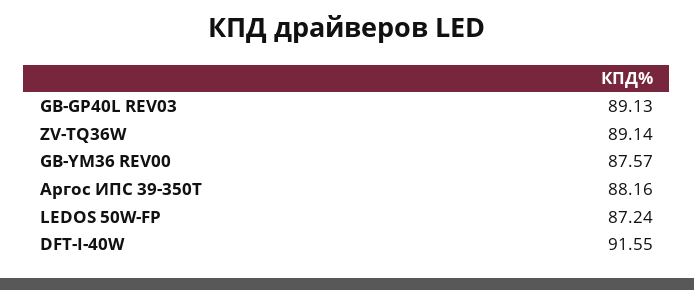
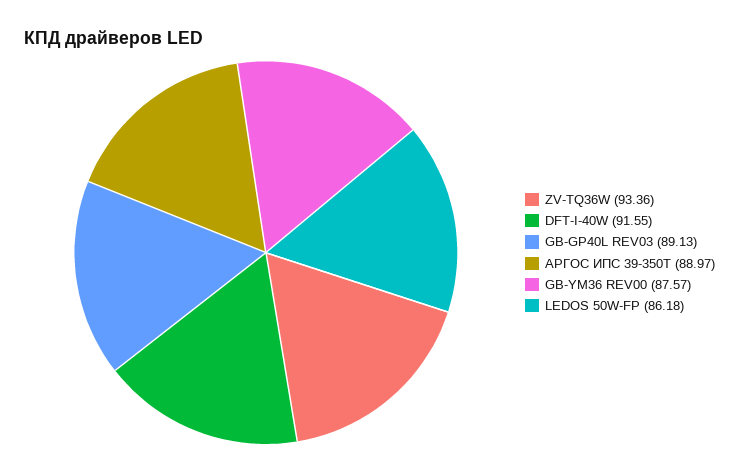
ZV-TQ36W: 89.14 -> 93.36
Аргос ИПС 39-350Т: 88.16 -> 88.97
LEDOS 50W-FP: 87.24 -> 86.18

